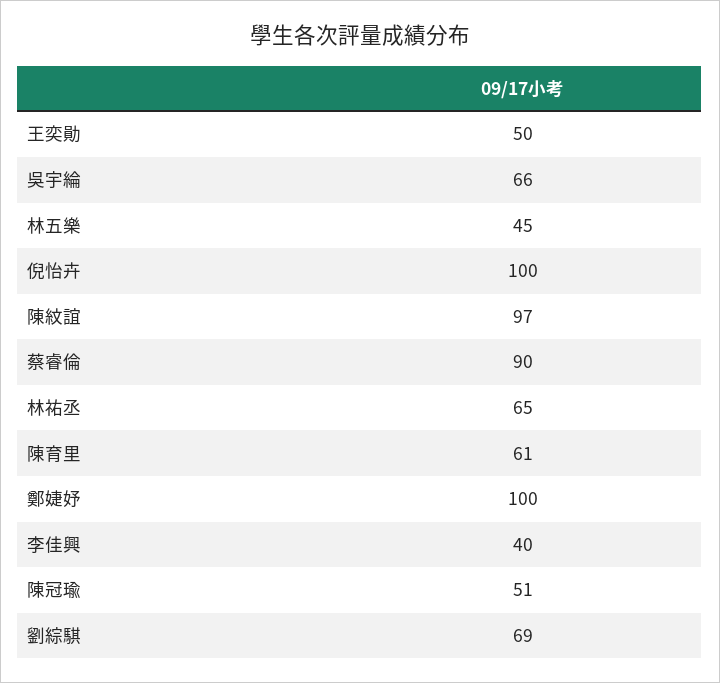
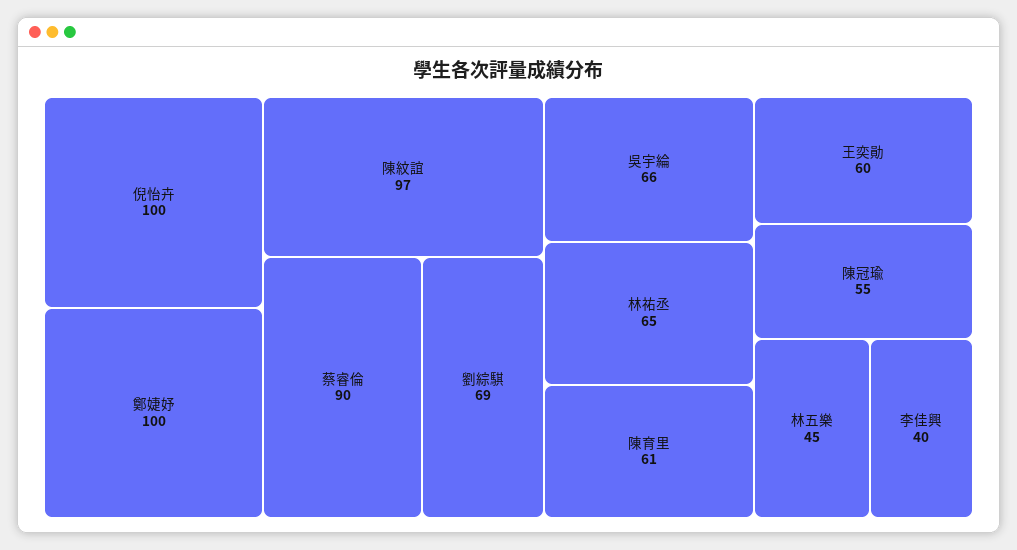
王奕勛: 50 -> 60
陳冠瑜: 51 -> 55

